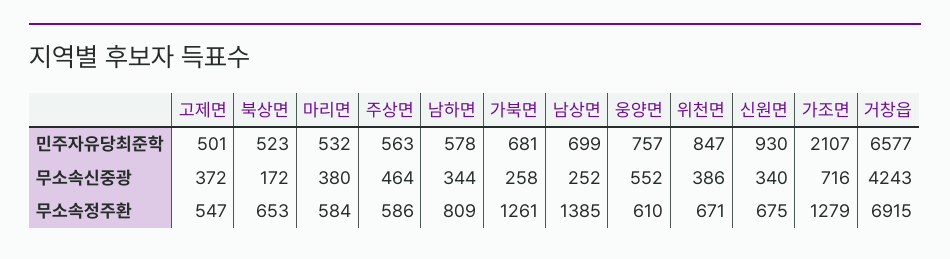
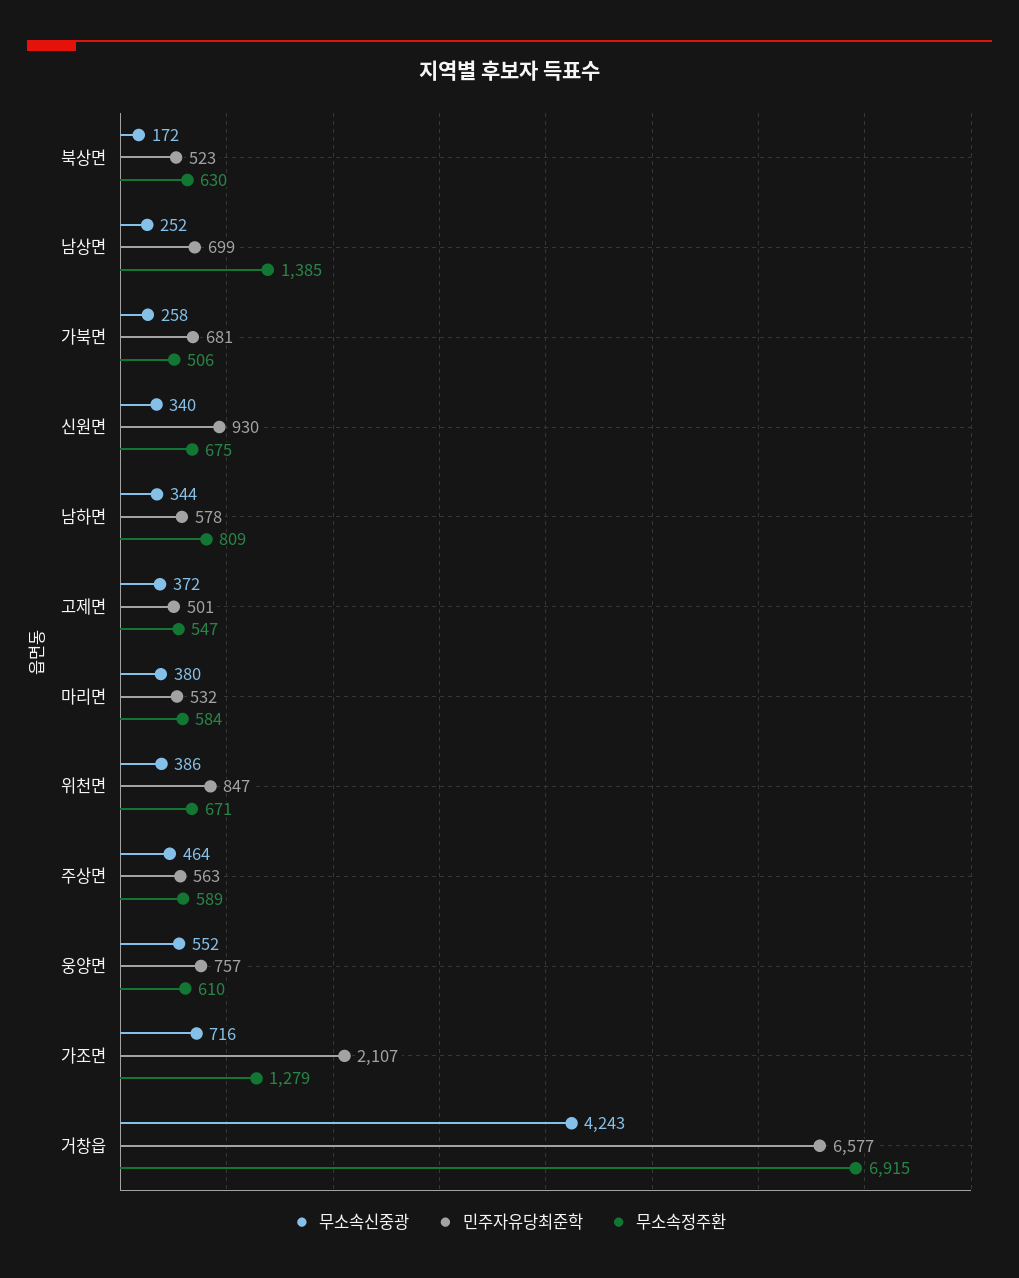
무소속정주환, 북상면: 653 -> 630
무소속정주환, 주상면: 586 -> 589
무소속정주환, 가북면: 1261 -> 506

